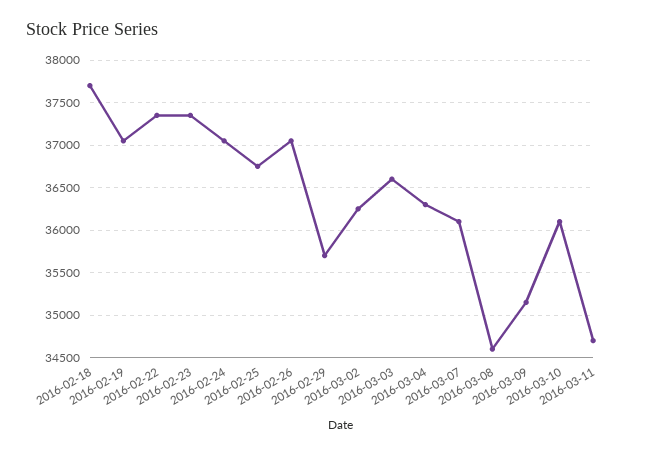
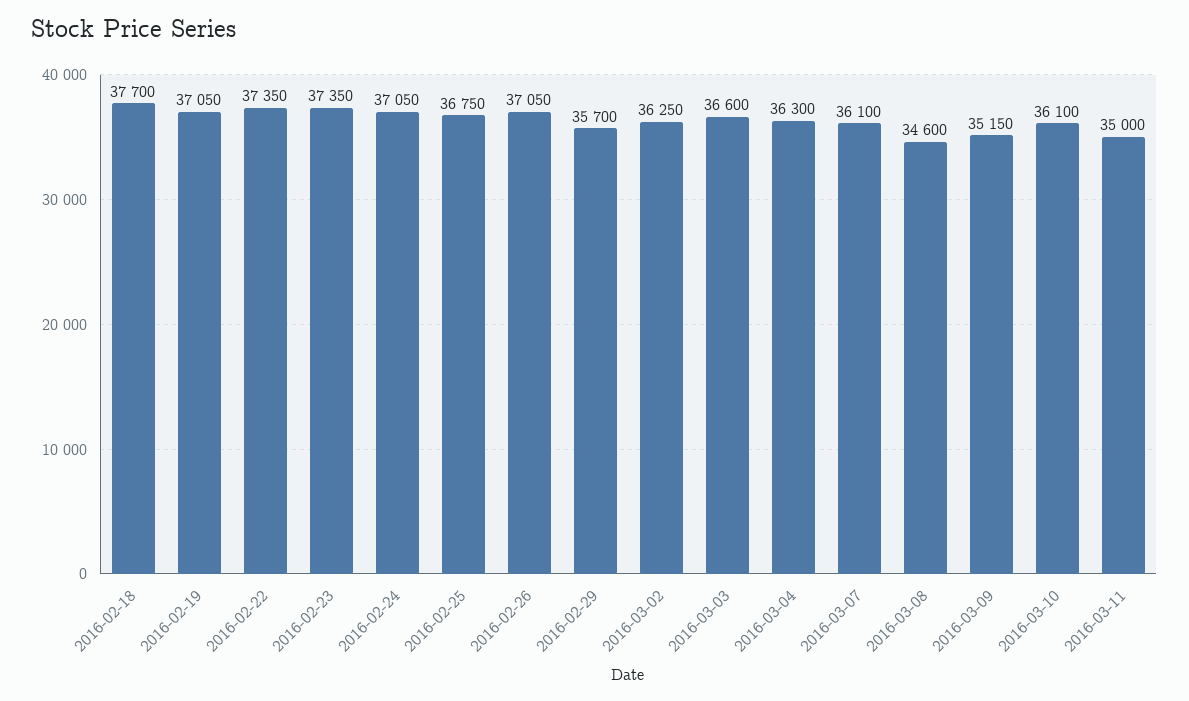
2016-03-11: 34700 -> 35000

